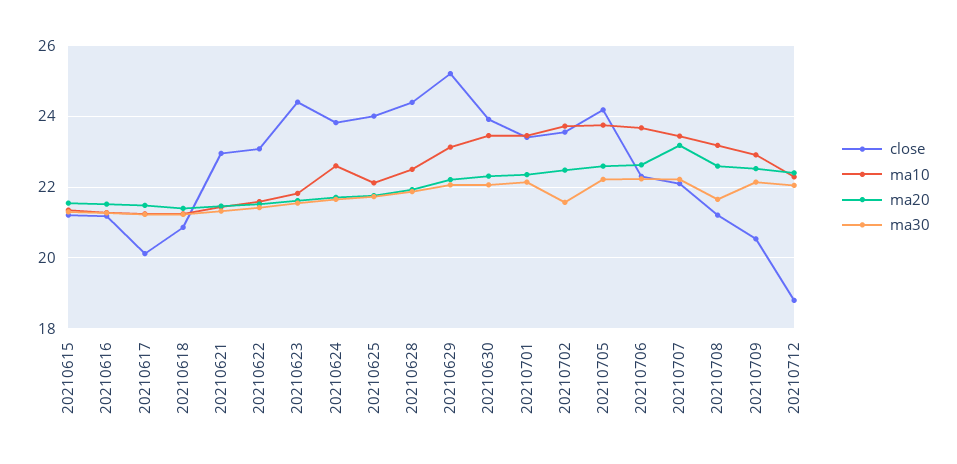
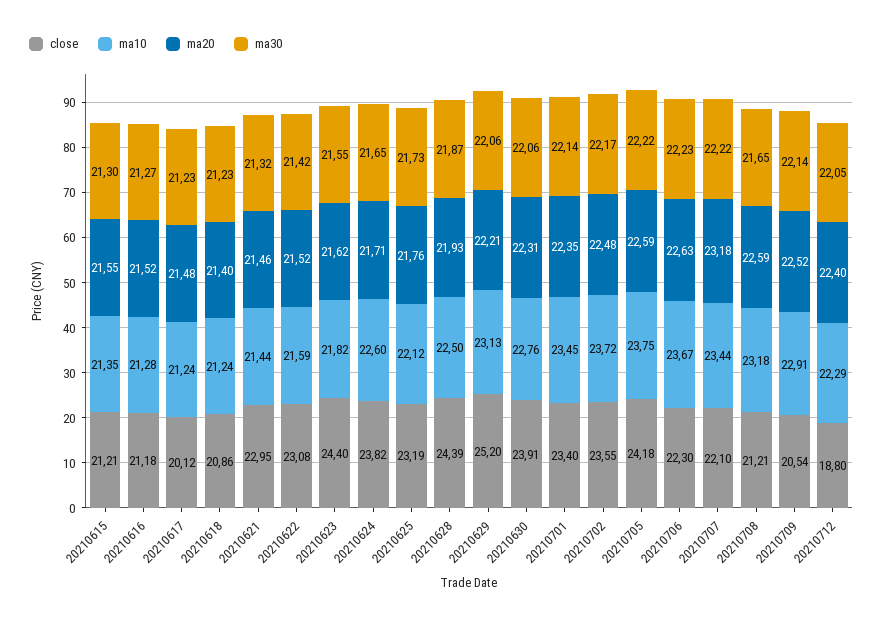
close, 20210625: 24 -> 23.19
ma10, 20210630: 23.4 -> 22.76
ma30, 20210702: 21.6 -> 22.17

